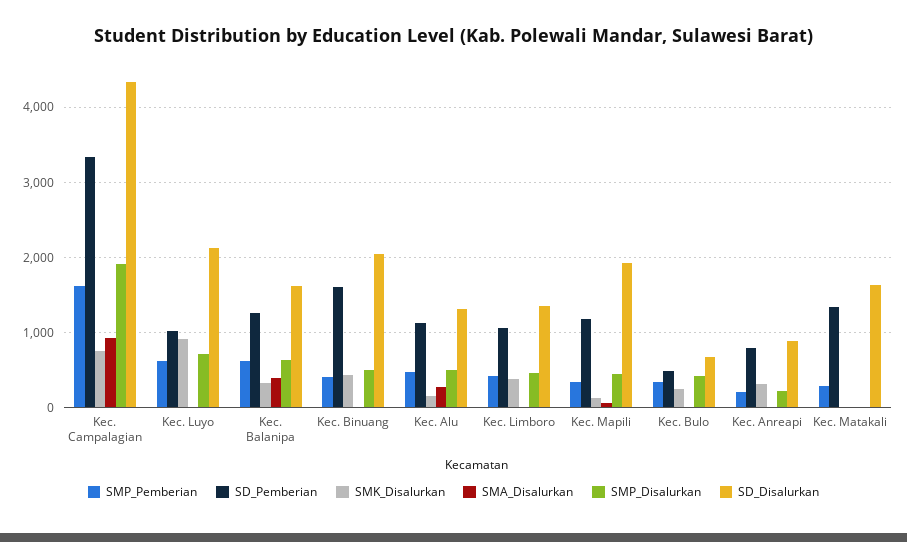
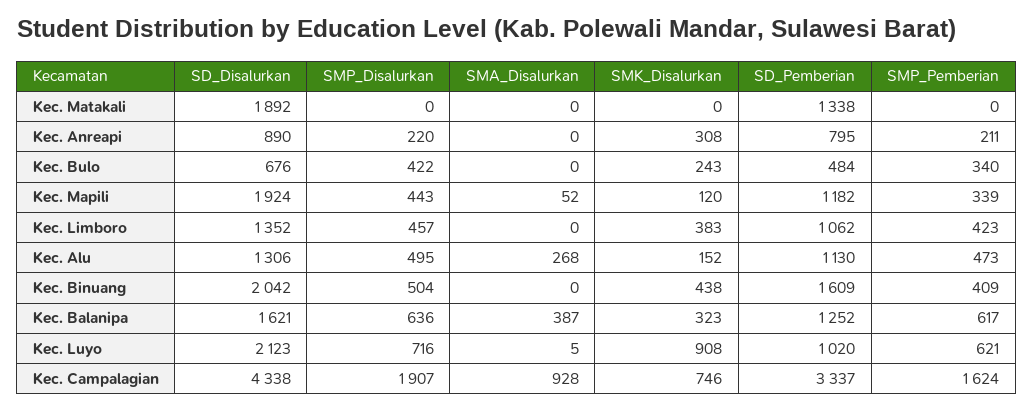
SMP_Pemberian, Kec. Matakali: 300 -> 0
SD_Disalurkan, Kec. Matakali: 1600 -> 1892

